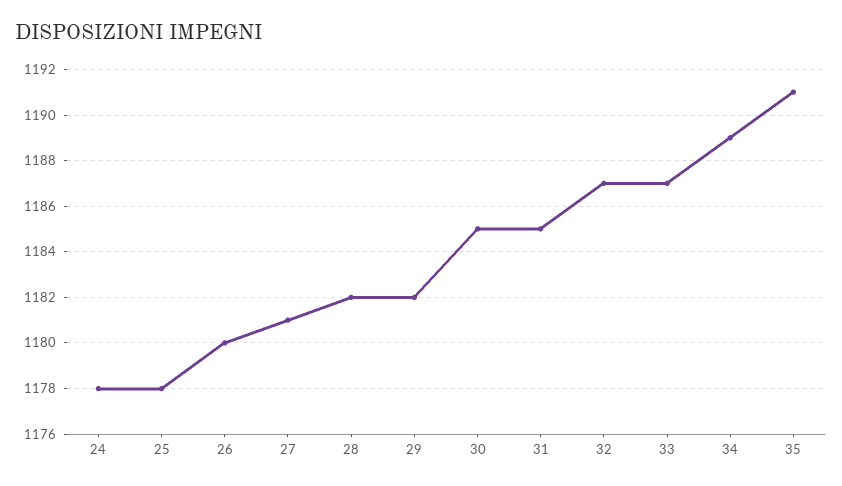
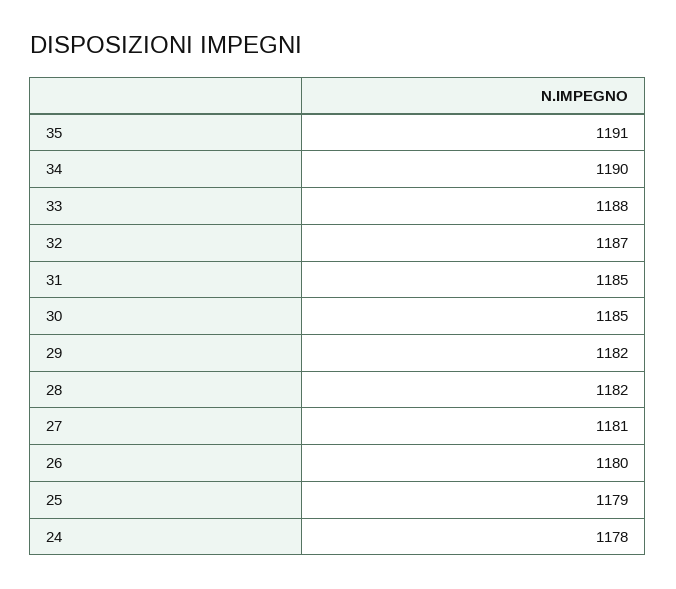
25: 1178 -> 1179
33: 1187 -> 1188
34: 1189 -> 1190

